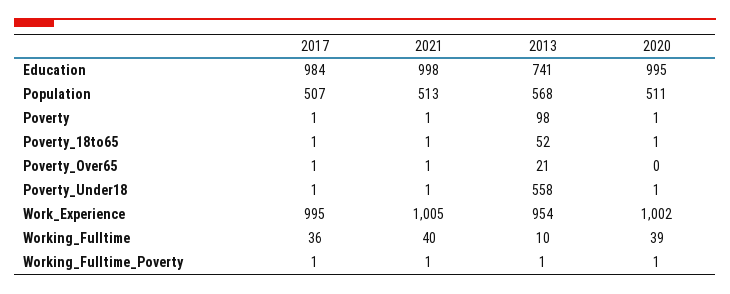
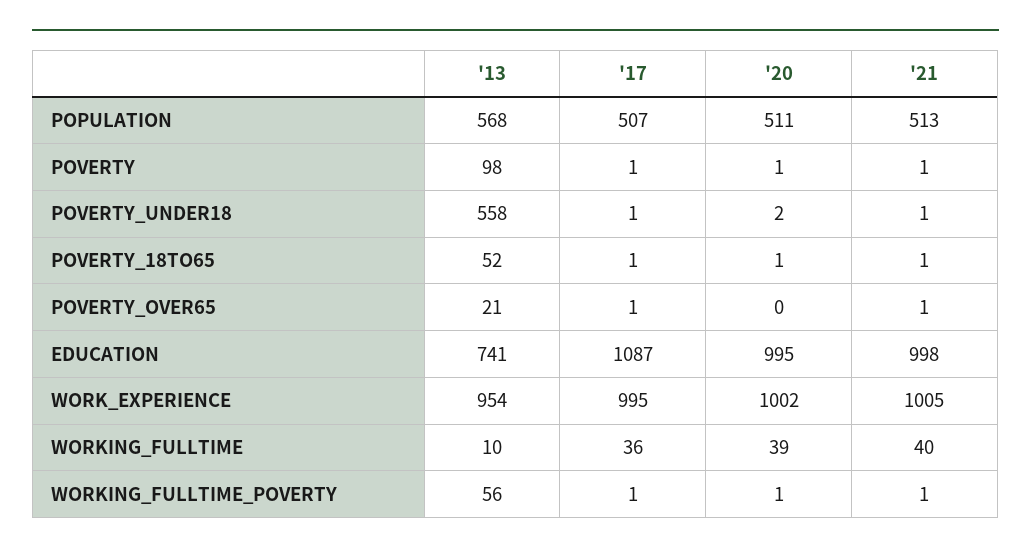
2017, Education: 984 -> 1087
2020, Poverty_Under18: 1 -> 2
2013, Working_Fulltime_Poverty: 1 -> 56

